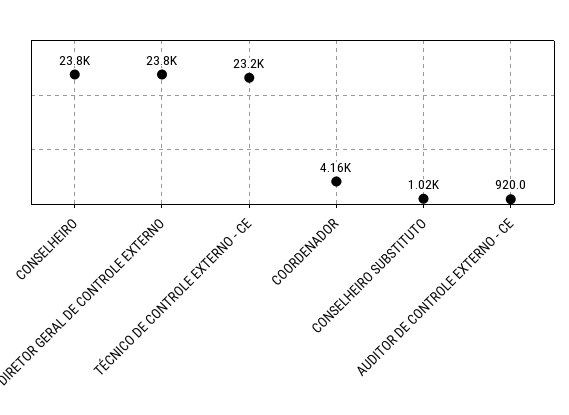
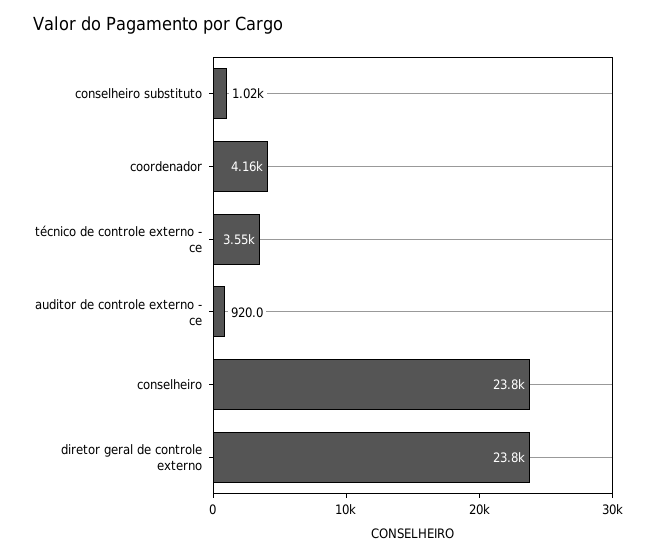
TÉCNICO DE CONTROLE EXTERNO - CE: 23200 -> 3550

